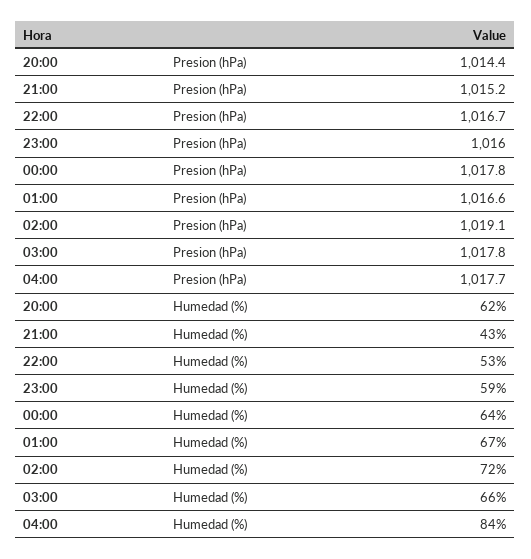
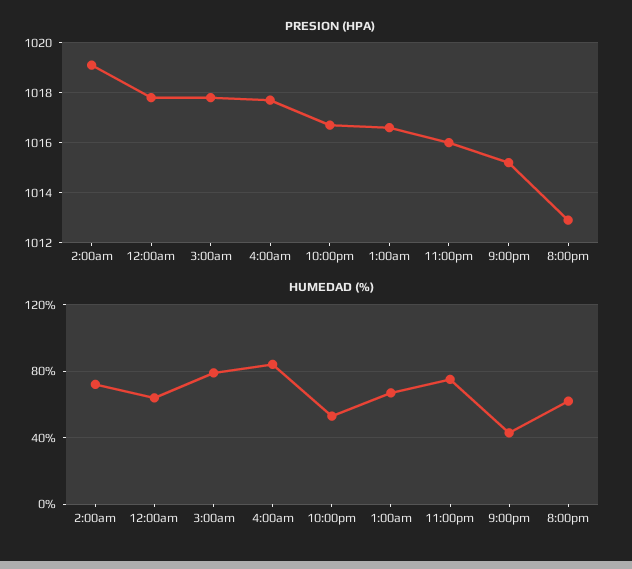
Presion (hPa), 20:00: 1014.4 -> 1013
Humedad (%), 23:00: 59 -> 75
Humedad (%), 03:00: 66 -> 80

